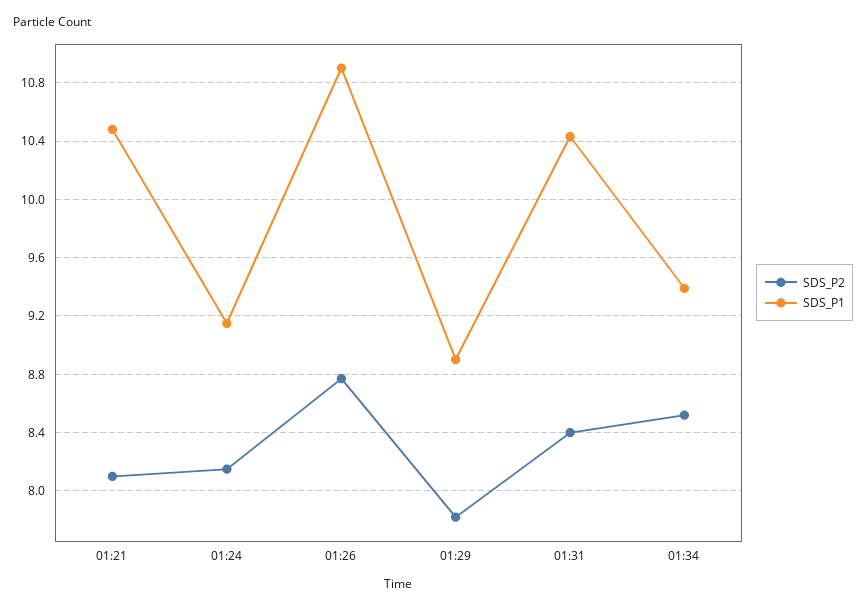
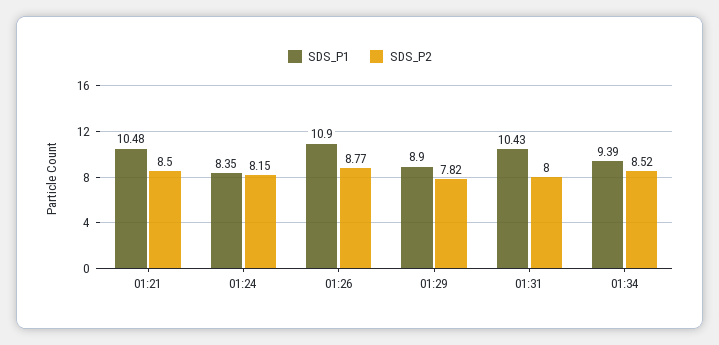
SDS_P2, 01:21: 8.1 -> 8.5
SDS_P1, 01:24: 9.15 -> 8.35
SDS_P2, 01:31: 8.4 -> 8

